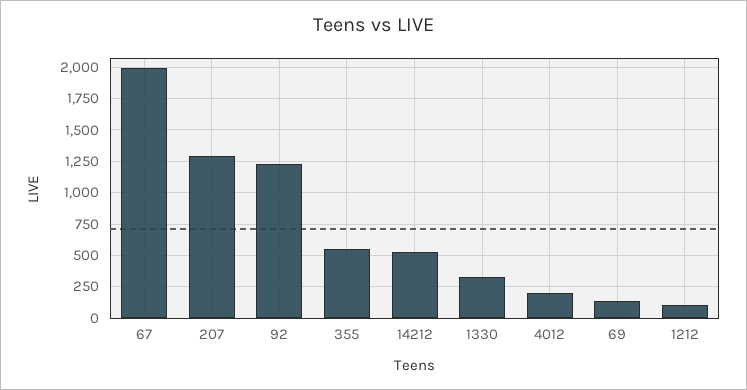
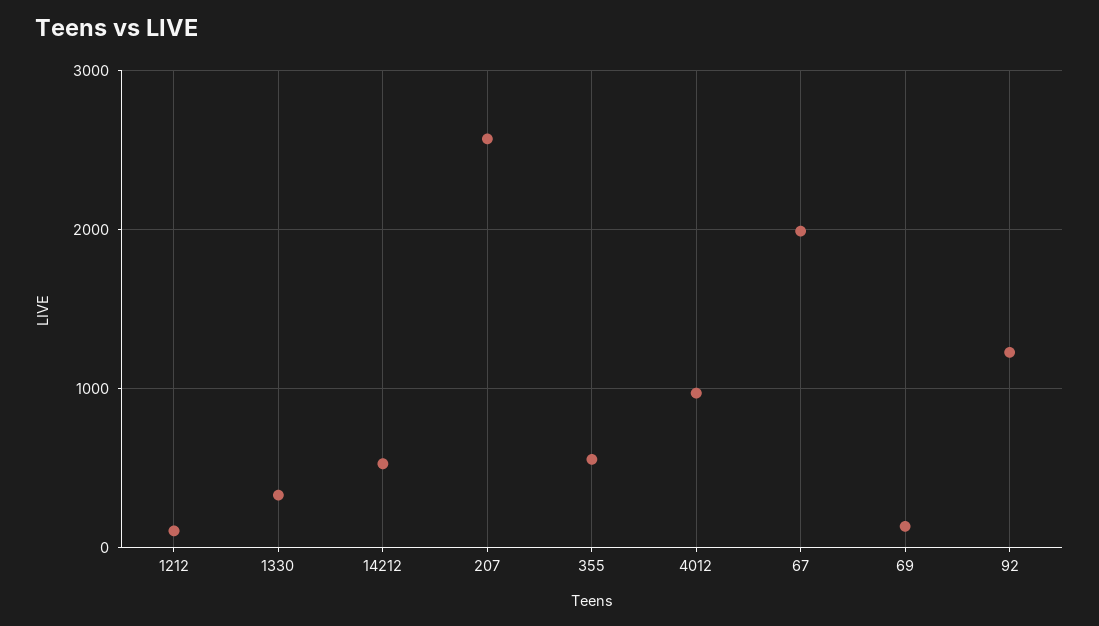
207: 1300 -> 2600
4012: 200 -> 1000

